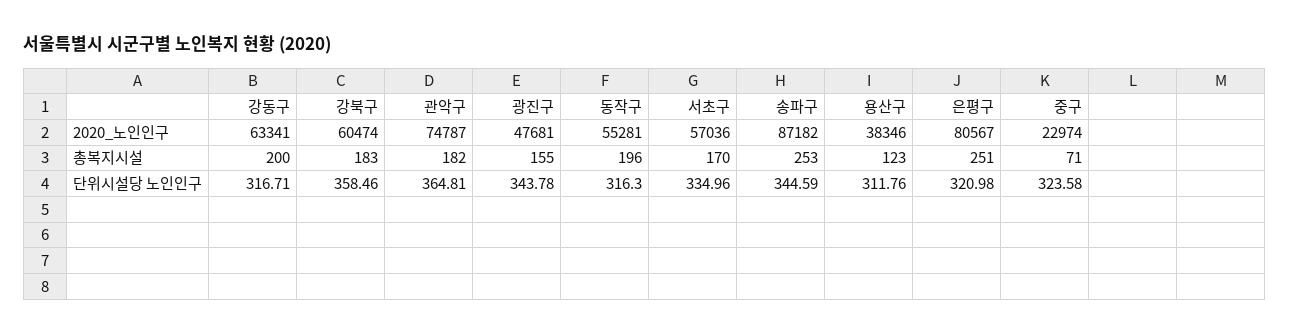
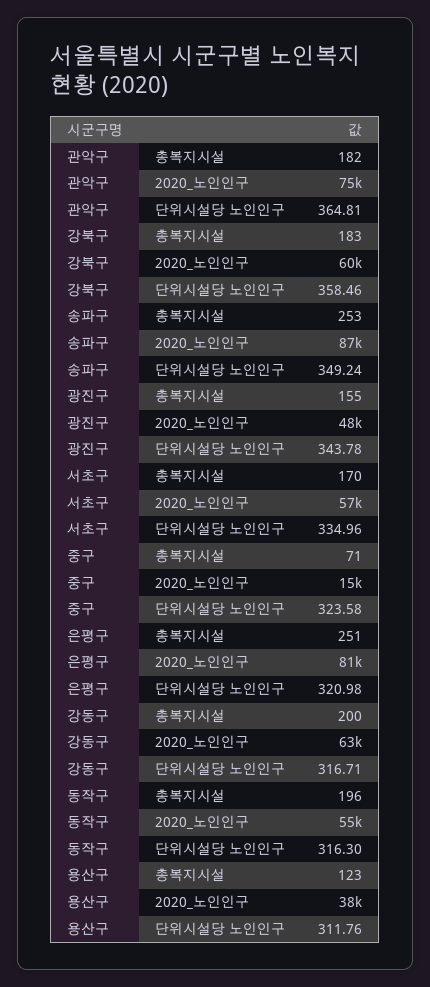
중구, 2020_노인인구: 22974 -> 15000
송파구, 단위시설당 노인인구: 344.59 -> 349.24

